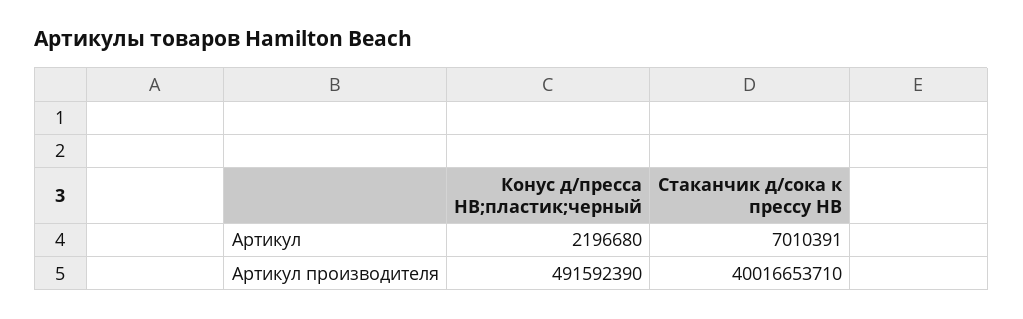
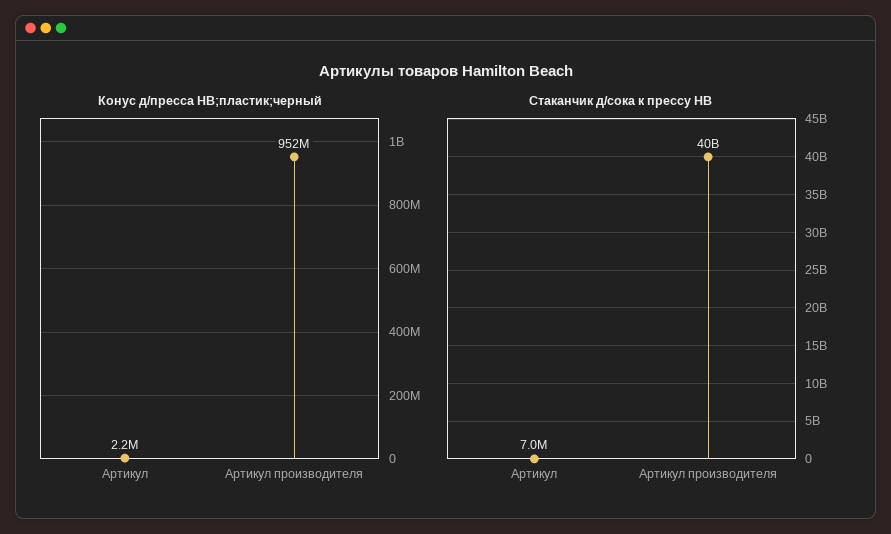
Конус д/пресса HB;пластик;черный, Артикул производителя: 491592390 -> 952000000

